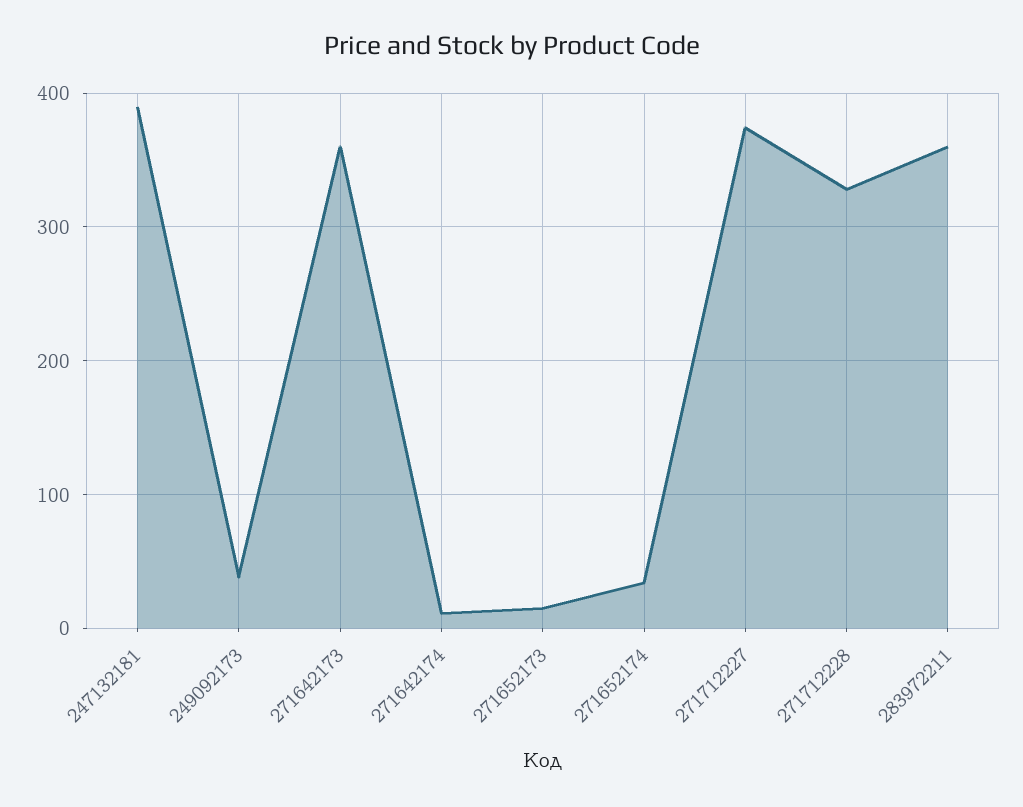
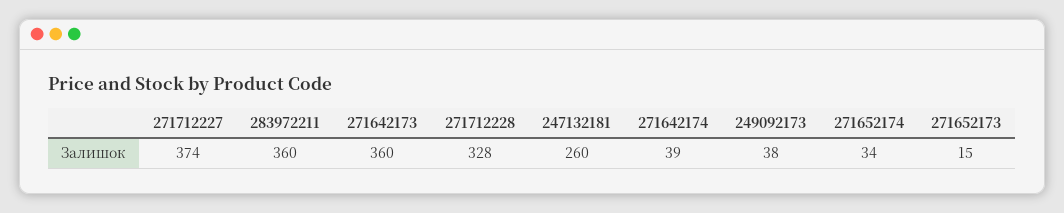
247132181: 390 -> 260
271642174: 10 -> 39

